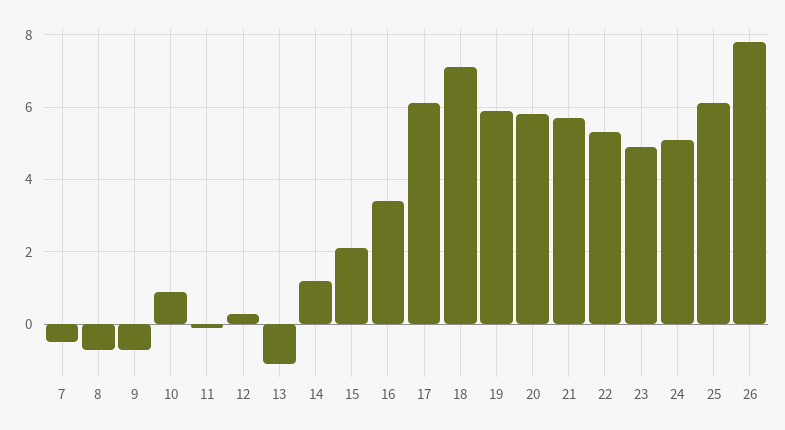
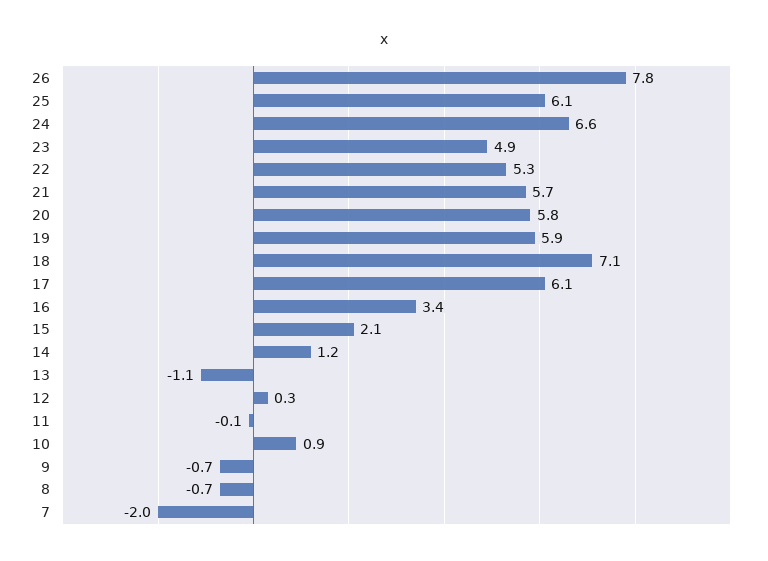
7: -0.5 -> -2
24: 5 -> 6.6

